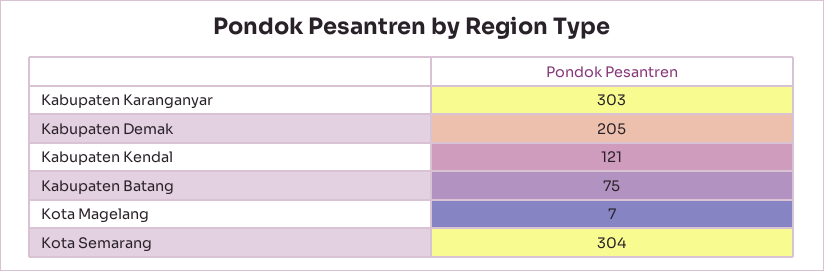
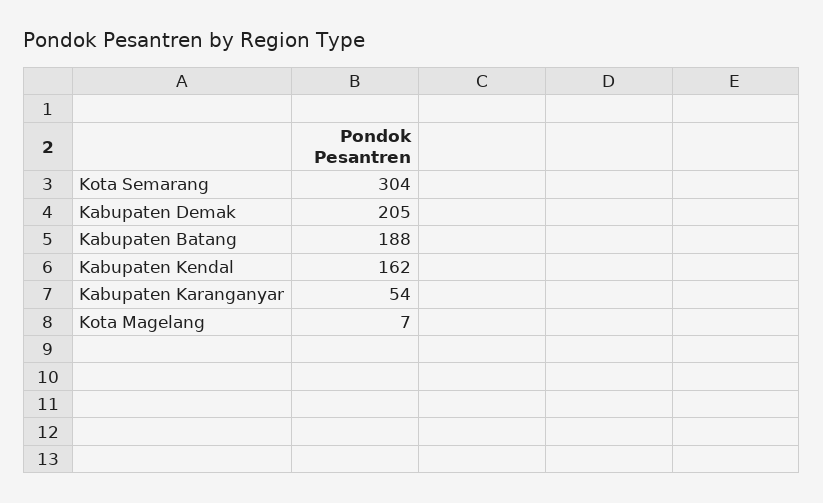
Kabupaten Karanganyar: 303 -> 54
Kabupaten Kendal: 121 -> 162
Kabupaten Batang: 75 -> 188

